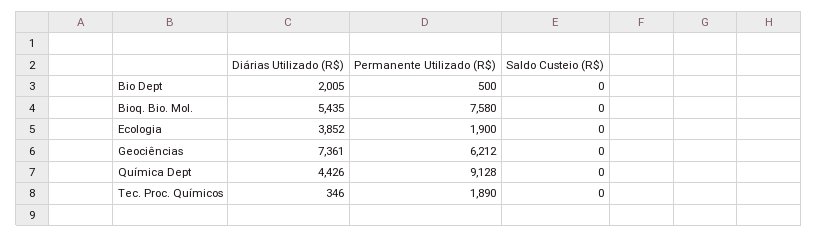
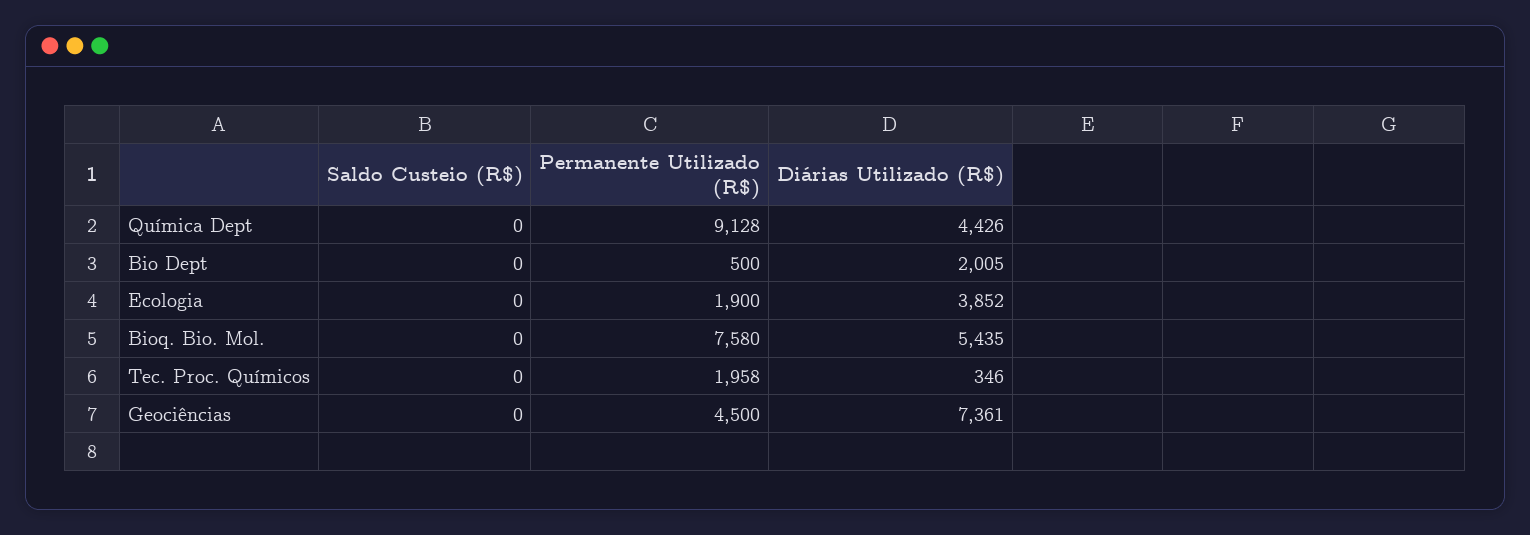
Permanente Utilizado (R$), Geociências: 6212 -> 4500
Permanente Utilizado (R$), Tec. Proc. Químicos: 1890 -> 1958

